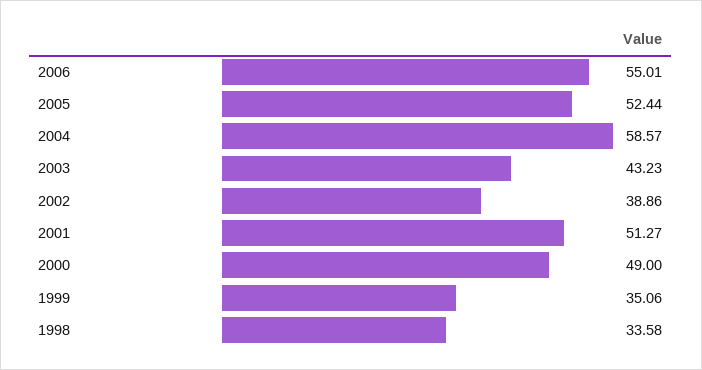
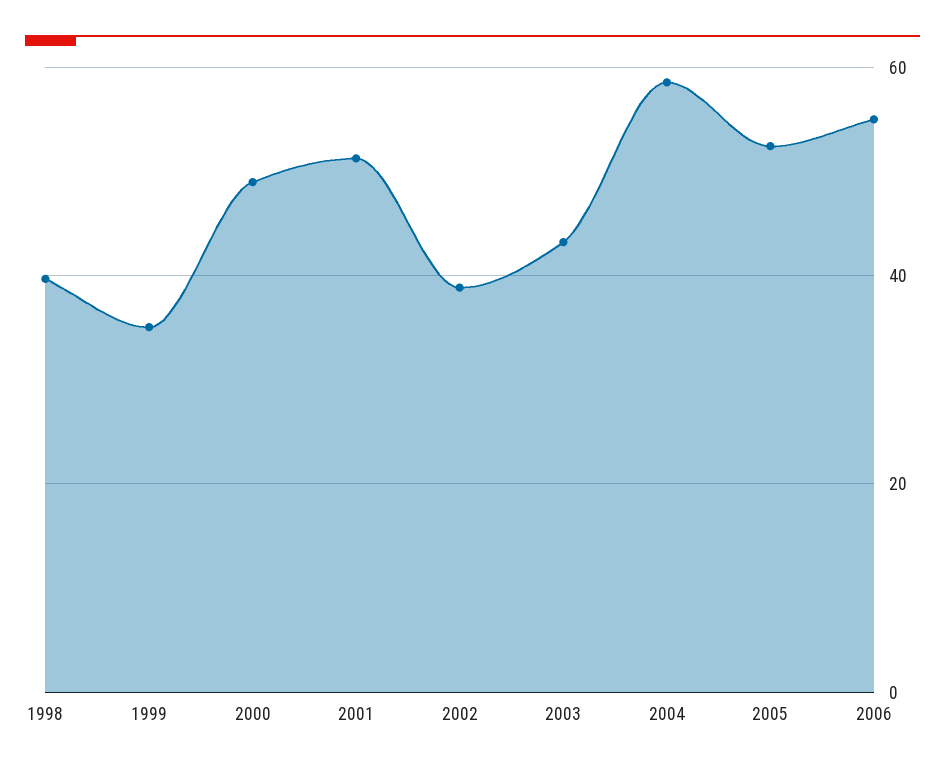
1998: 33.58 -> 40

